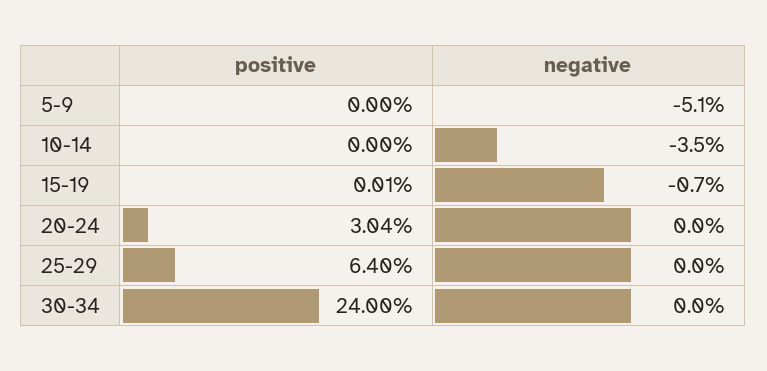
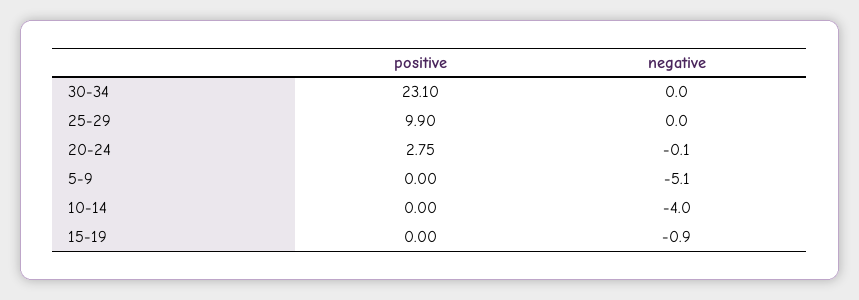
negative, 10-14: -3.5 -> -4
positive, 15-19: 0.01 -> 0
negative, 15-19: -0.7 -> -0.9
positive, 20-24: 3.04 -> 2.75
negative, 20-24: 0 -> -0.1
positive, 25-29: 6.4 -> 9.9
positive, 30-34: 24 -> 23.1

